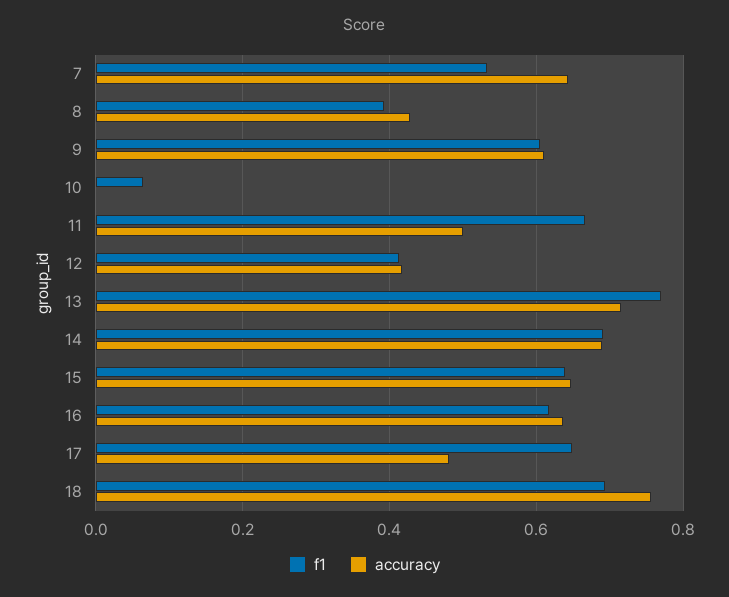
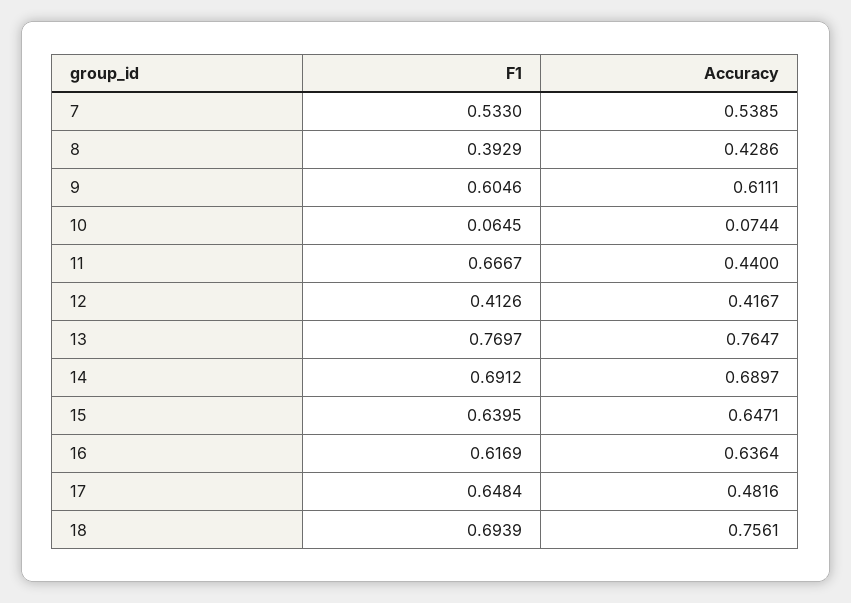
accuracy, 7: 0.64 -> 0.5385
accuracy, 10: 0 -> 0.0744
accuracy, 11: 0.5 -> 0.44
accuracy, 13: 0.72 -> 0.7647

